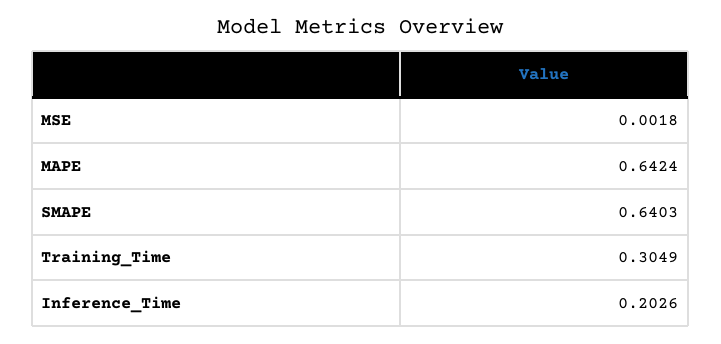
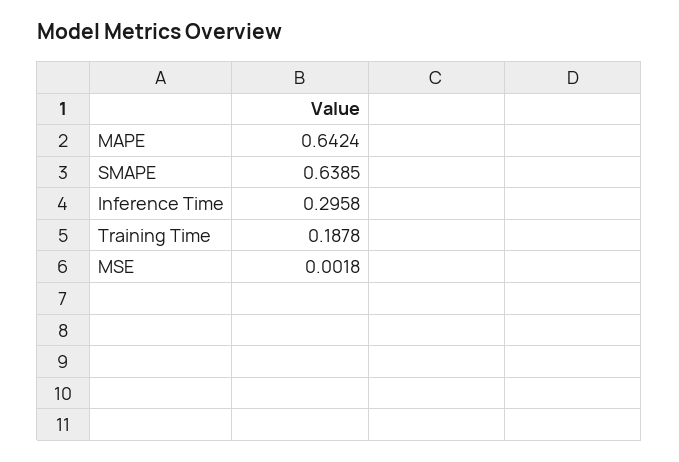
SMAPE: 0.6403 -> 0.6385
Training_Time: 0.3049 -> 0.1878
Inference_Time: 0.2026 -> 0.2958

